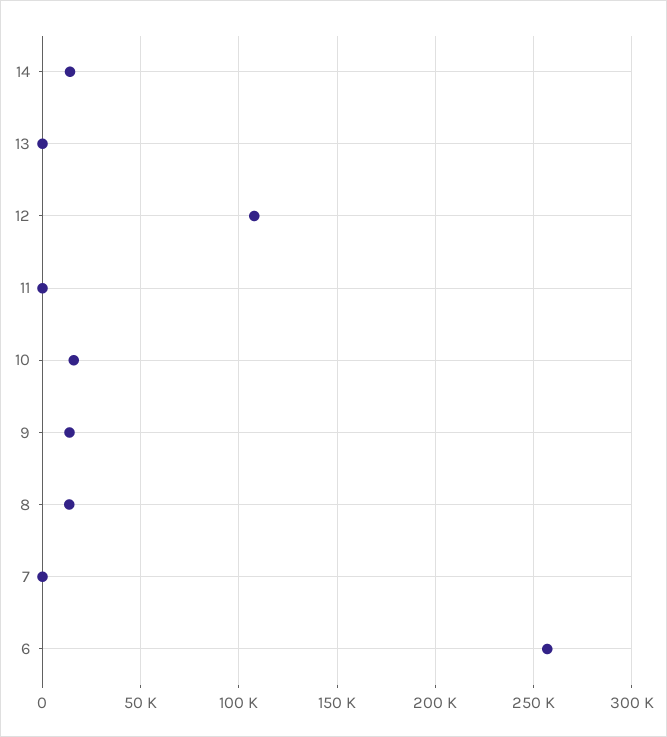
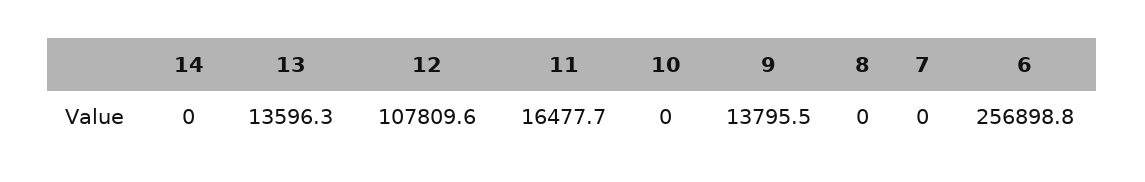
14: 15000 -> 0
13: 0 -> 13596.3
11: 0 -> 16477.7
10: 15000 -> 0
8: 15000 -> 0

